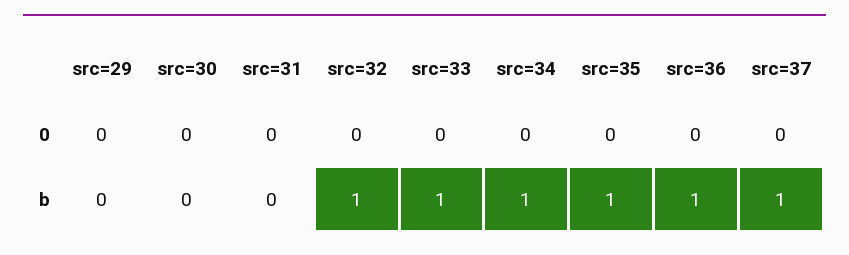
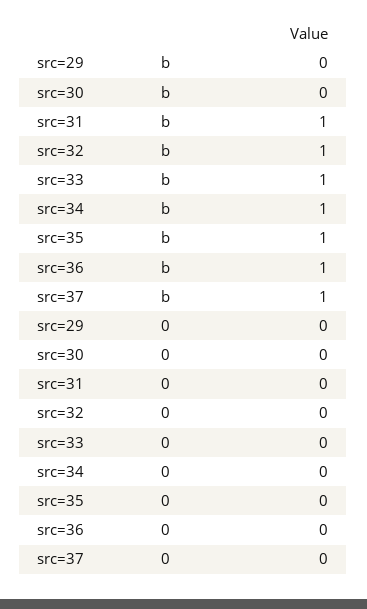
src=31, b: 0 -> 1

